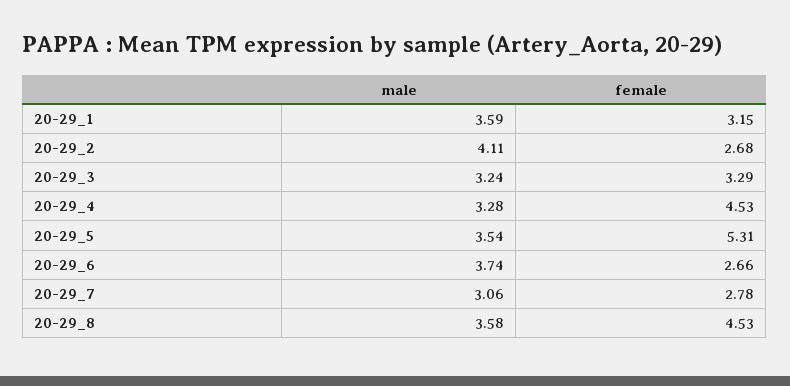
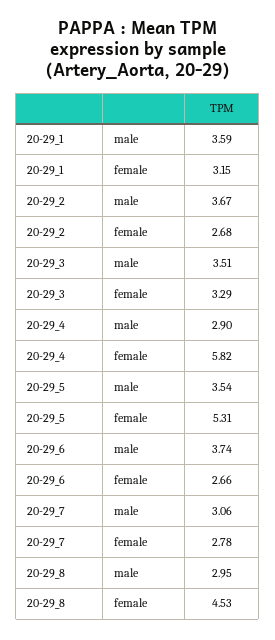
male, 20-29_2: 4.11 -> 3.67
male, 20-29_3: 3.24 -> 3.51
male, 20-29_4: 3.28 -> 2.9
female, 20-29_4: 4.53 -> 5.82
male, 20-29_8: 3.58 -> 2.95

